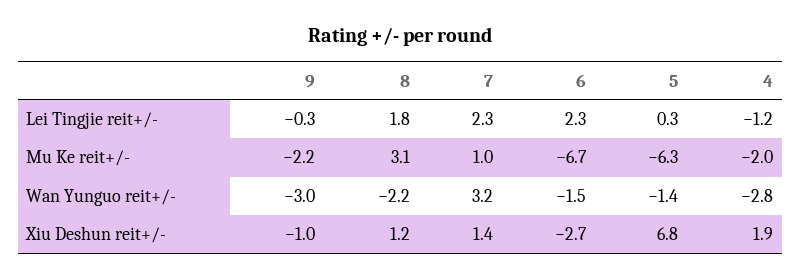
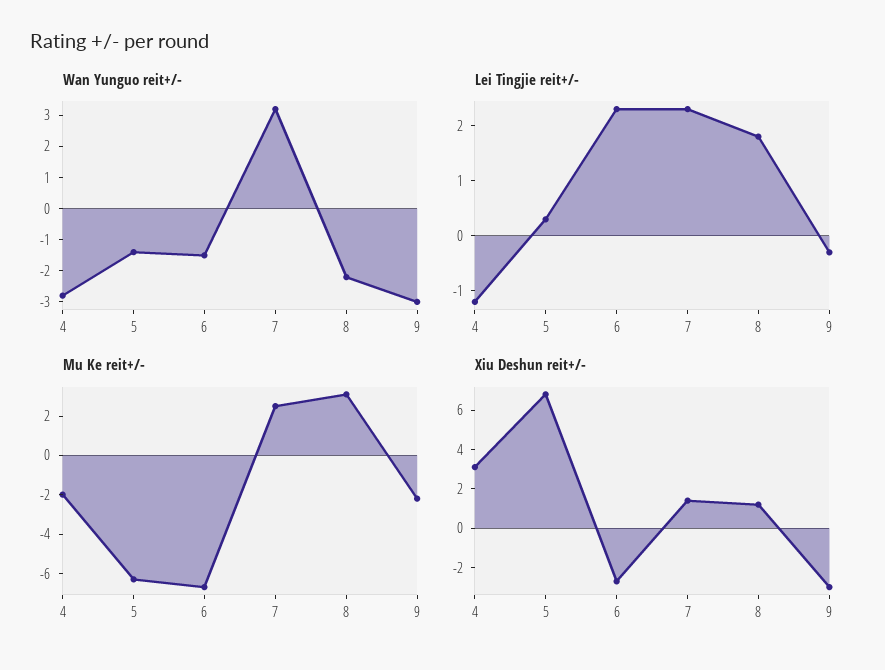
Mu Ke reit+/-, 7: 1 -> 2.5
Xiu Deshun reit+/-, 9: -1 -> -3
Xiu Deshun reit+/-, 4: 1.9 -> 3

